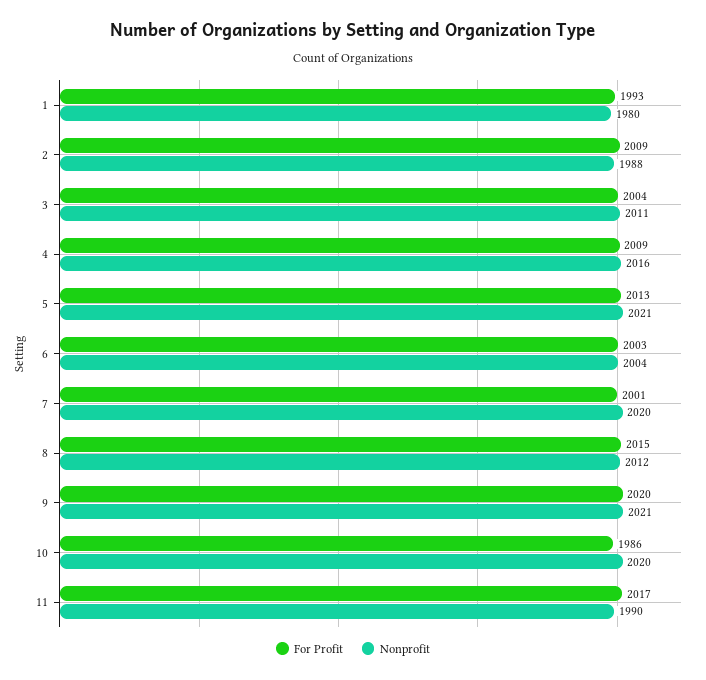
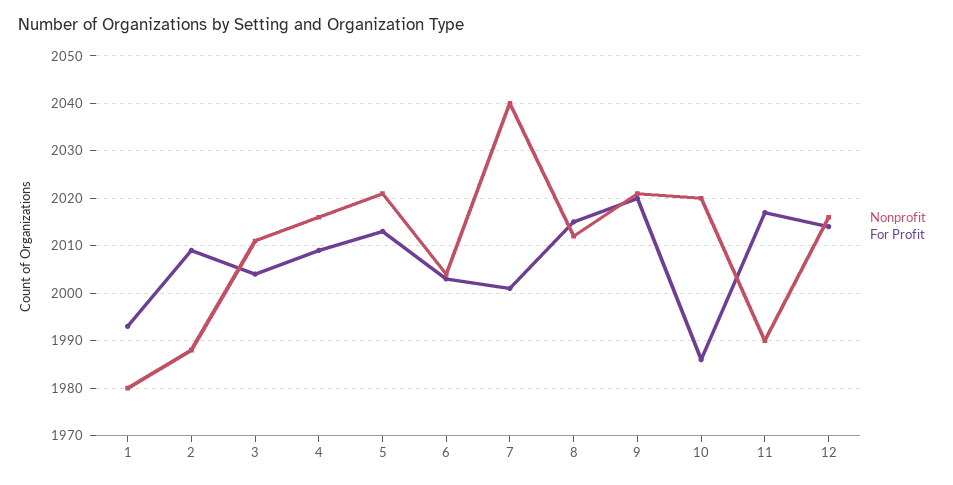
Nonprofit, 7: 2020 -> 2040
Nonprofit, 12: none -> 2015
For Profit, 12: none -> 2015

